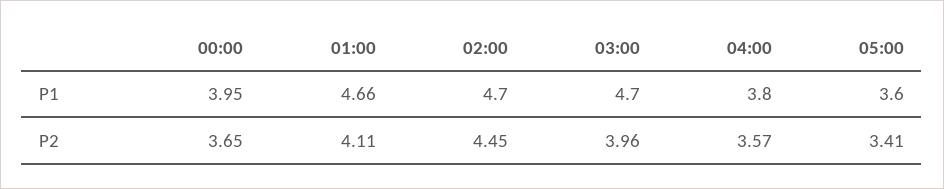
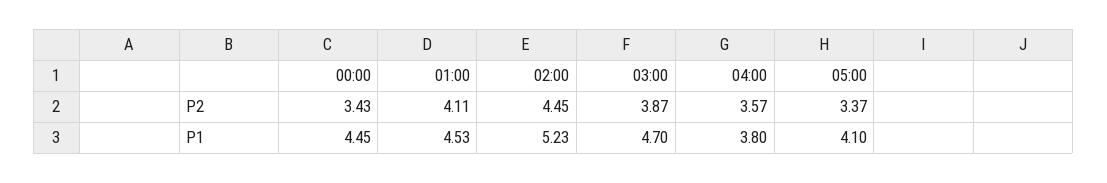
00:00, P1: 3.95 -> 4.45
01:00, P1: 4.66 -> 4.53
02:00, P1: 4.7 -> 5.23
05:00, P1: 3.6 -> 4.1
00:00, P2: 3.65 -> 3.43
03:00, P2: 3.96 -> 3.87
05:00, P2: 3.41 -> 3.37

